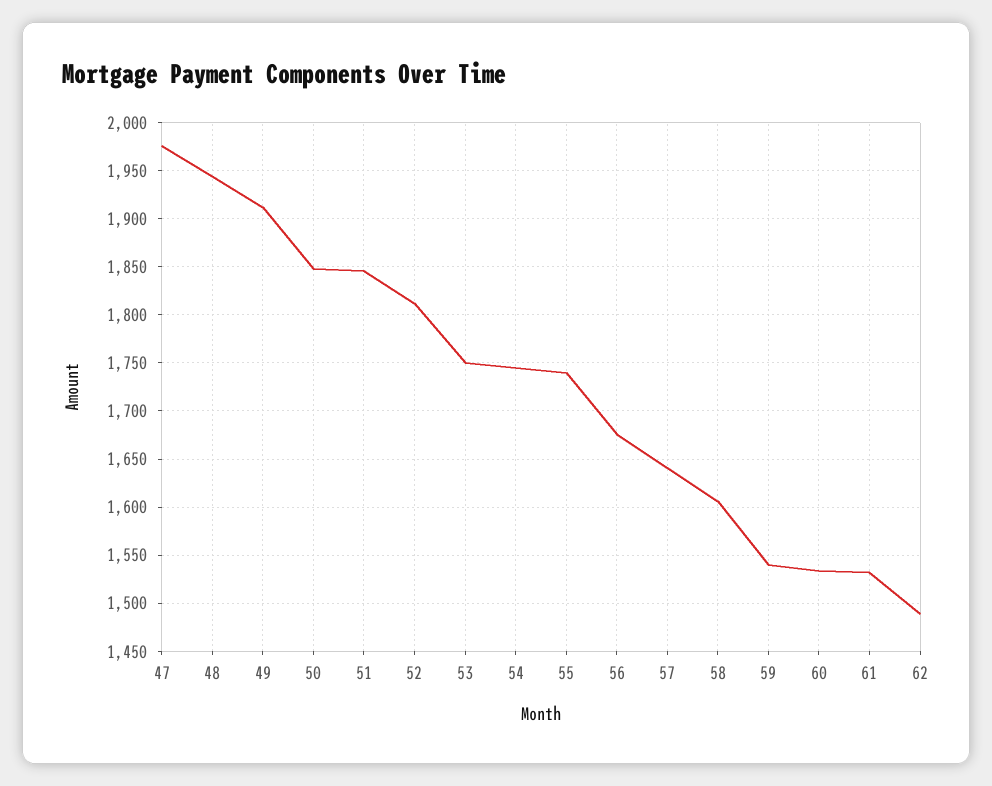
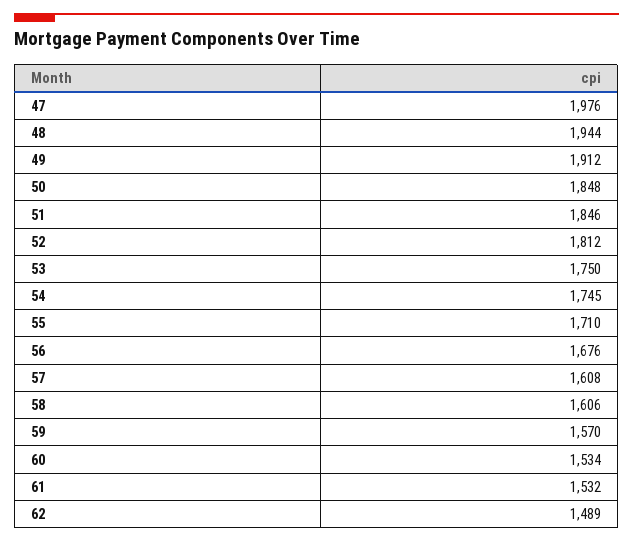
55: 1740 -> 1710
57: 1640 -> 1608
59: 1540 -> 1570

